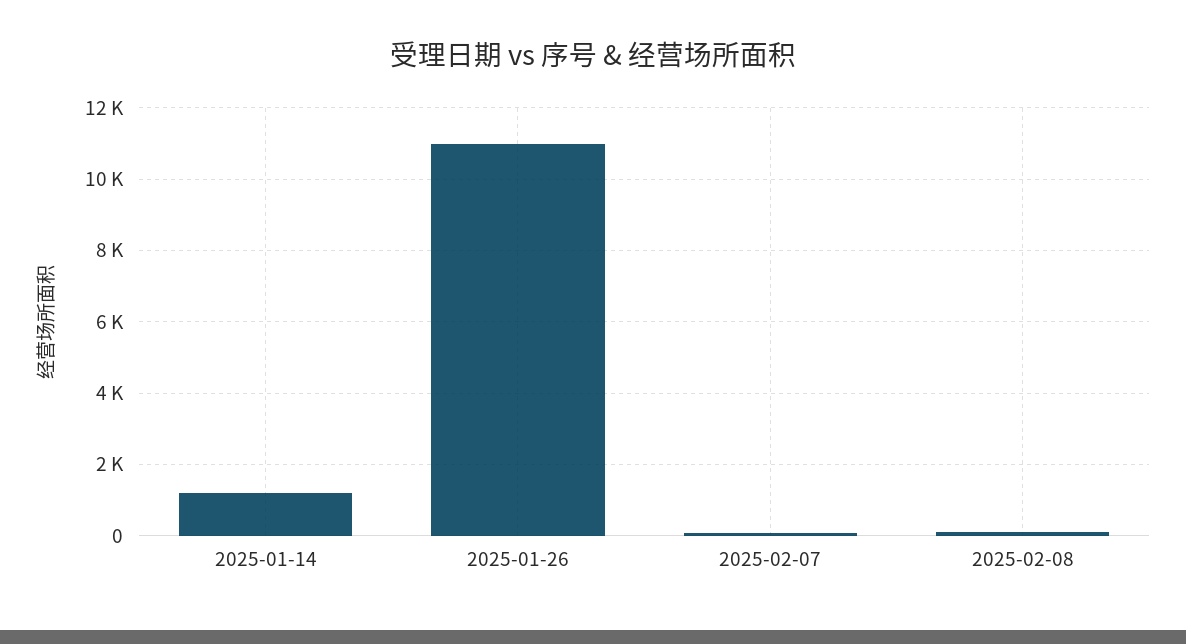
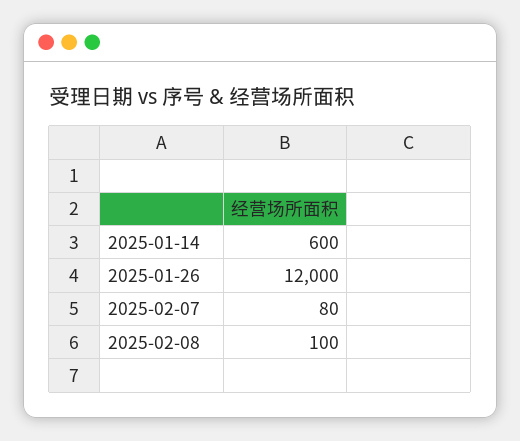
2025-01-14: 1200 -> 600
2025-01-26: 11000 -> 12000

